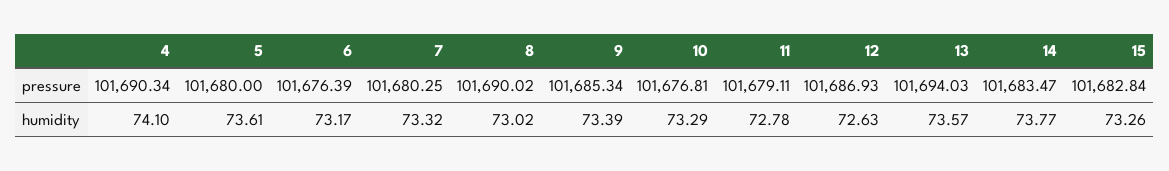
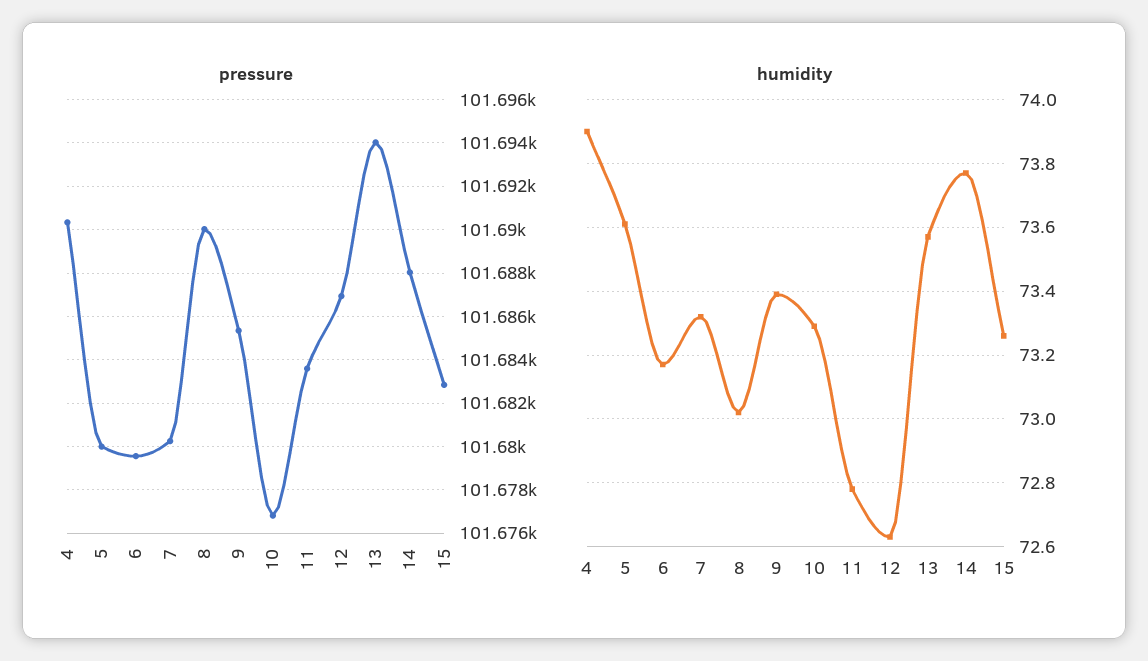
pressure, 6: 101676.39 -> 101679.5
pressure, 11: 101679.11 -> 101683.5
pressure, 14: 101683.47 -> 101688
humidity, 4: 74.1 -> 73.9

